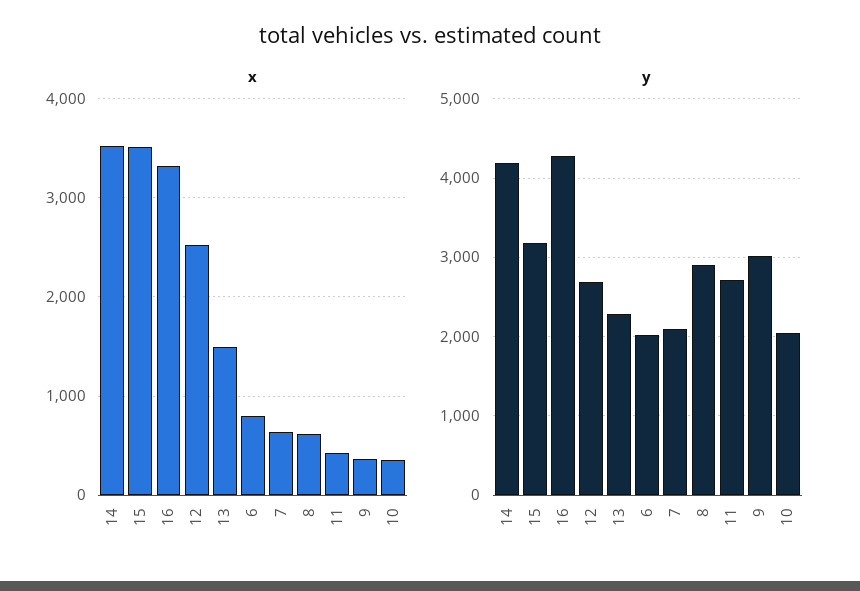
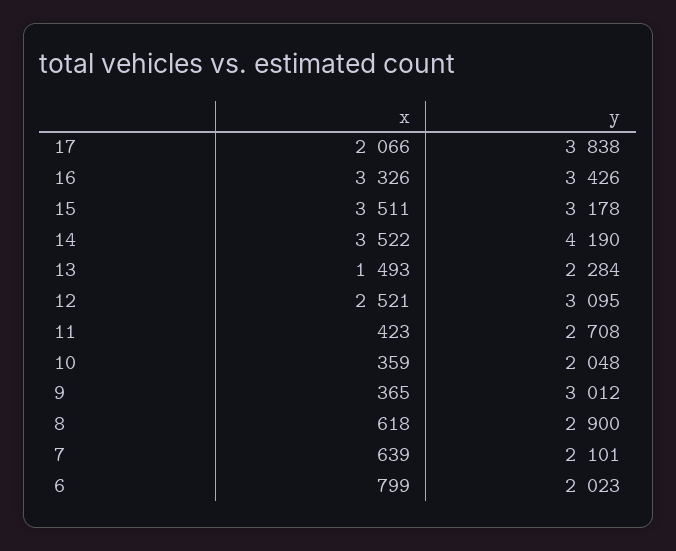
y, 16: 4300 -> 3426
y, 12: 2700 -> 3095
x, 17: none -> 2066
y, 17: none -> 3838

